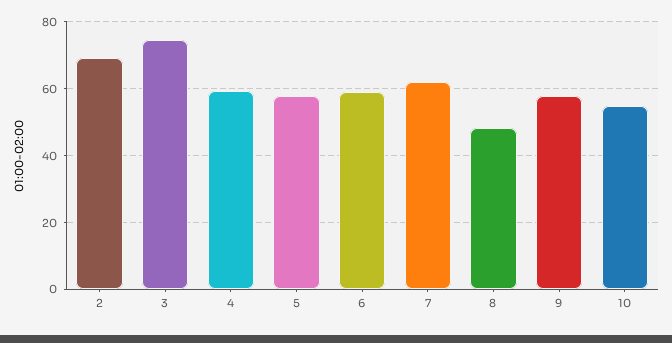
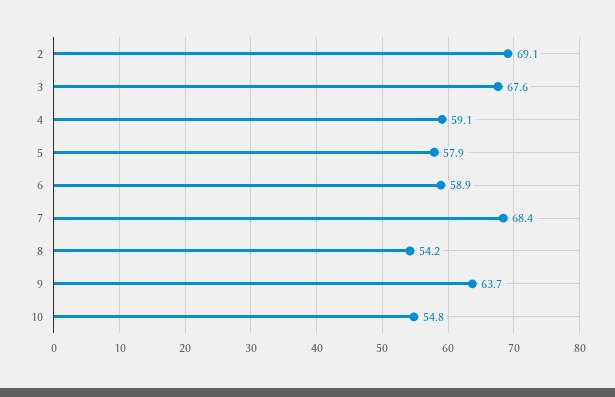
3: 74 -> 67.6
7: 62 -> 68.4
8: 48 -> 54.2
9: 58 -> 63.7

